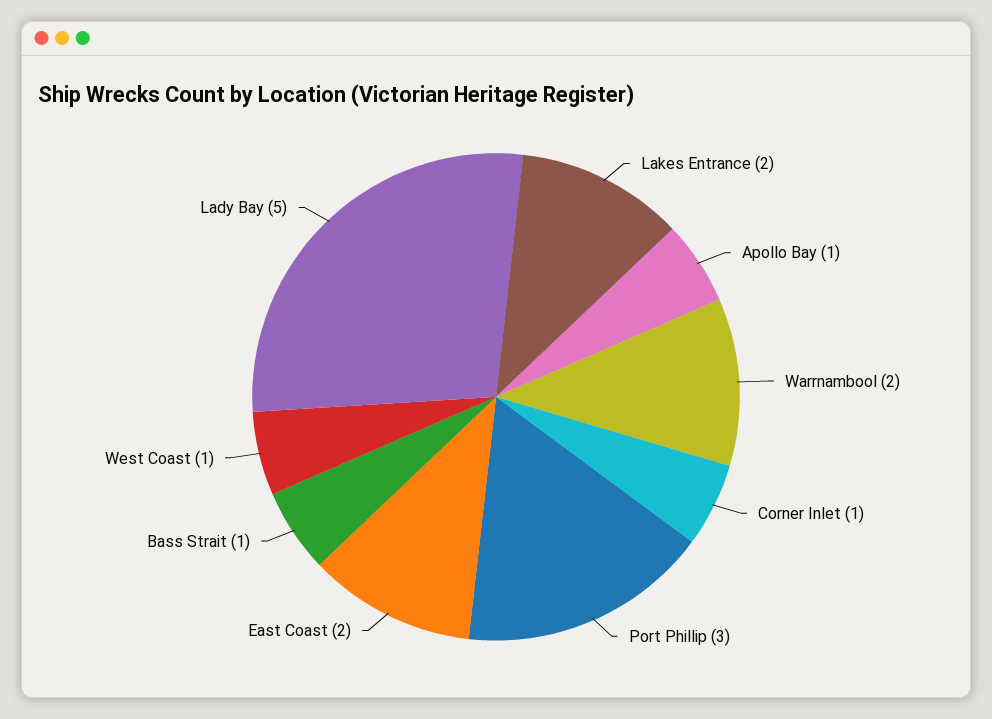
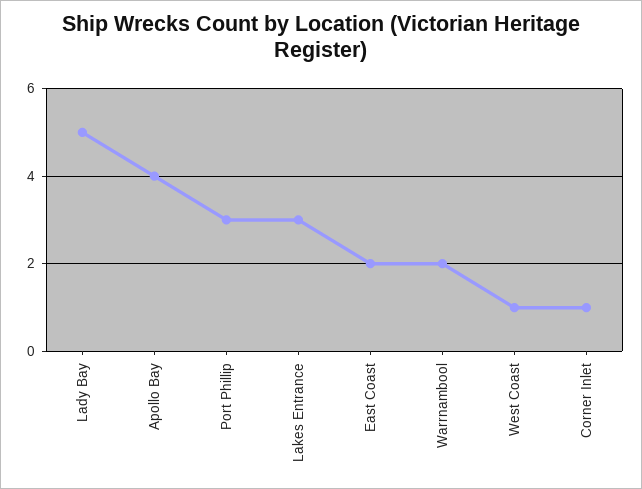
Lakes Entrance: 2 -> 3
Apollo Bay: 1 -> 4
Bass Strait: 1 -> none

